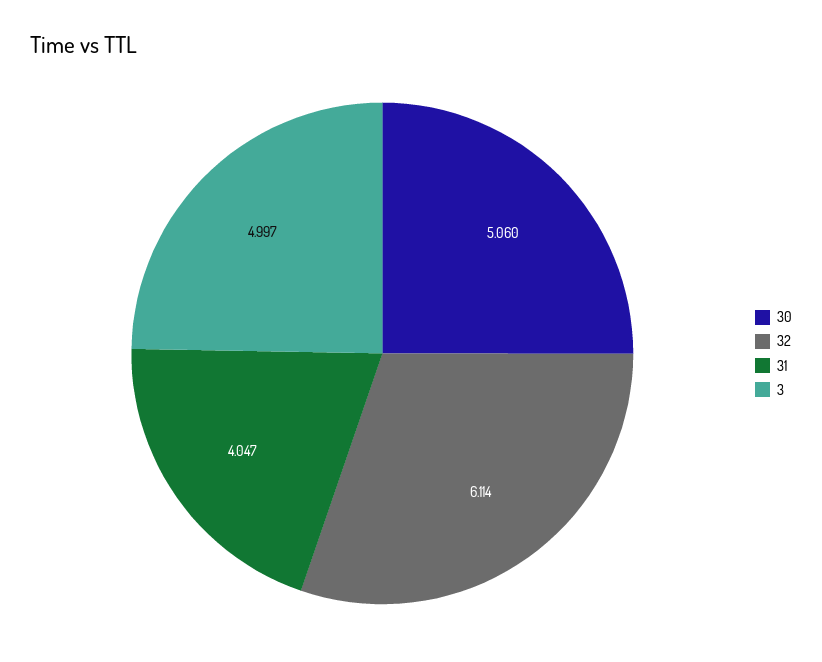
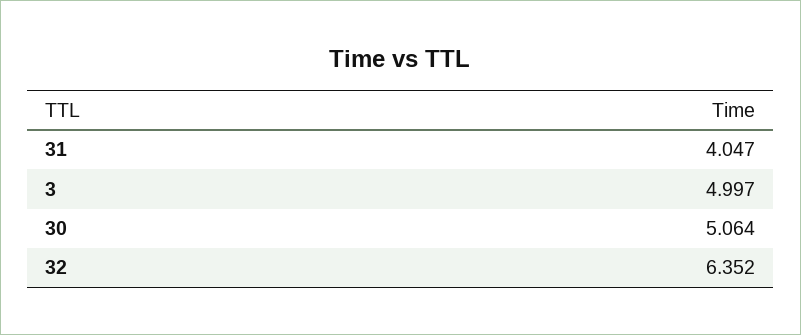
30: 5.06 -> 5.064
32: 6.114 -> 6.352

